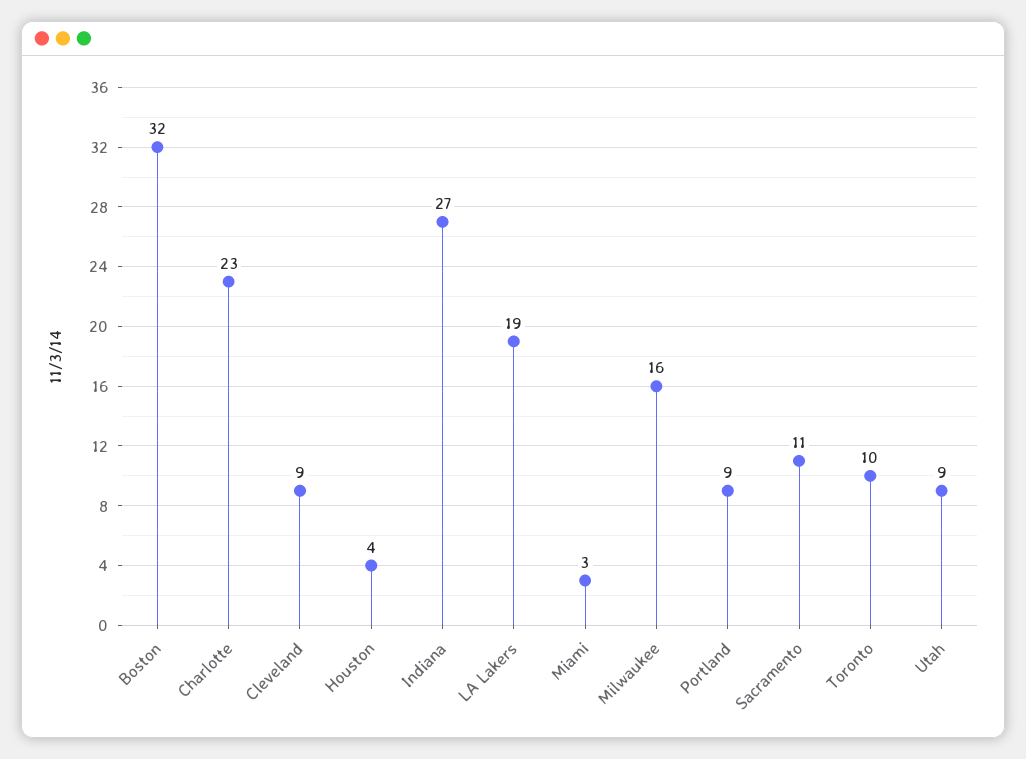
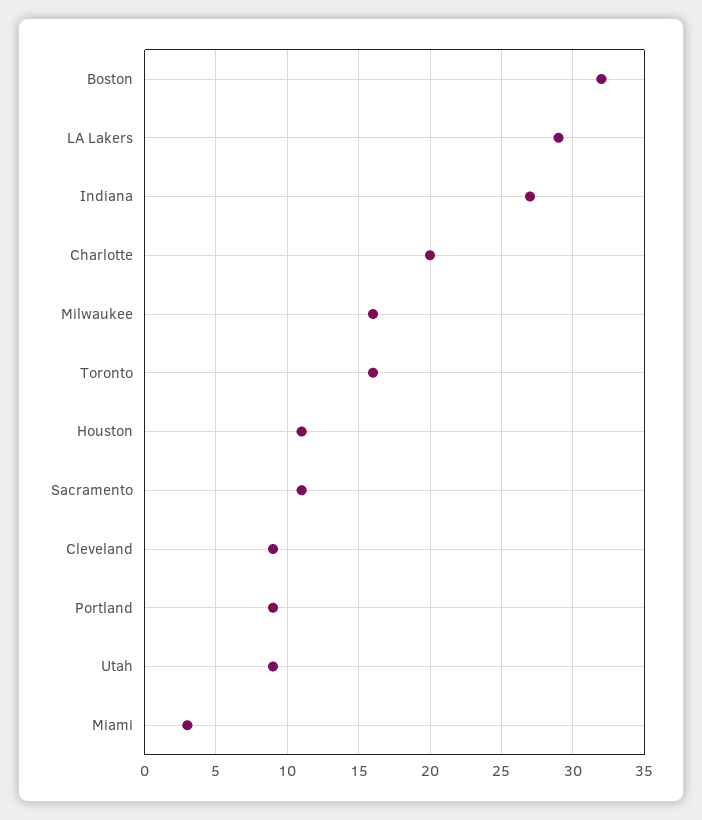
Charlotte: 23 -> 20
Houston: 4 -> 11
LA Lakers: 19 -> 29
Toronto: 10 -> 16

